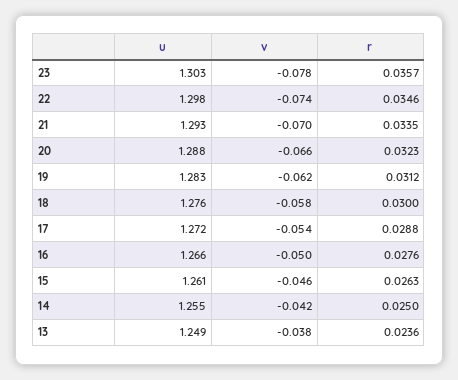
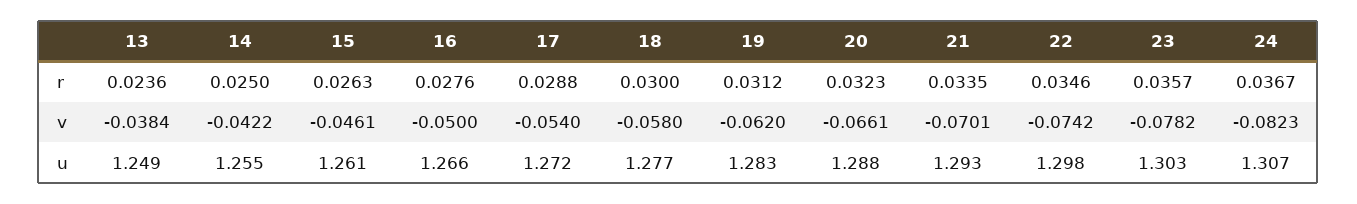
u, 18: 1.276 -> 1.277
r, 24: none -> 0.0367
v, 24: none -> -0.0823
u, 24: none -> 1.307

